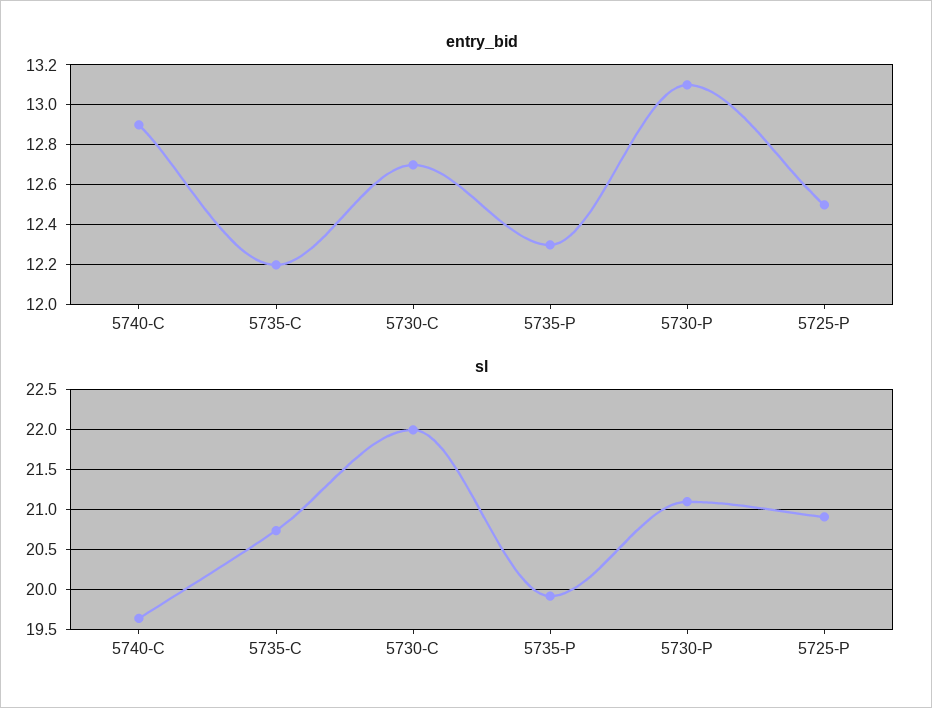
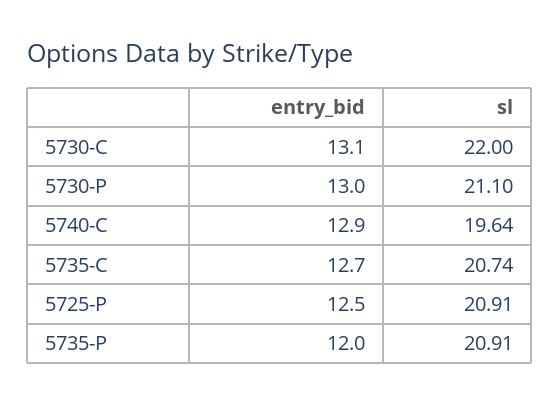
entry_bid, 5735-C: 12.2 -> 12.7
entry_bid, 5730-C: 12.7 -> 13.1
entry_bid, 5735-P: 12.3 -> 12
entry_bid, 5730-P: 13.1 -> 13
sl, 5735-P: 19.9 -> 20.91

